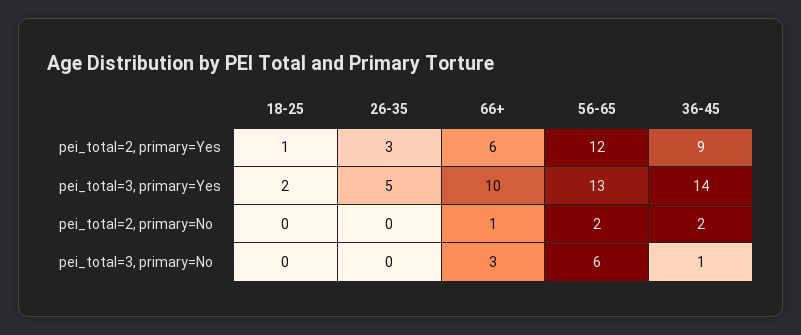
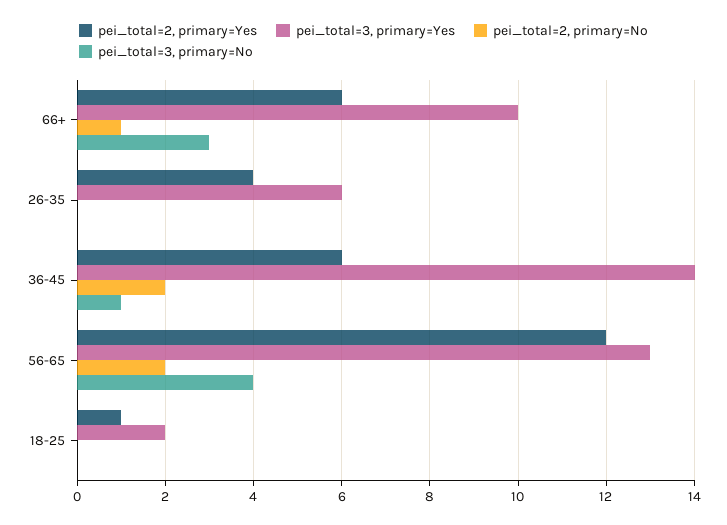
pei_total=2, primary=Yes, 26-35: 3 -> 4
pei_total=2, primary=Yes, 36-45: 9 -> 6
pei_total=3, primary=Yes, 26-35: 5 -> 6
pei_total=3, primary=No, 56-65: 6 -> 4

